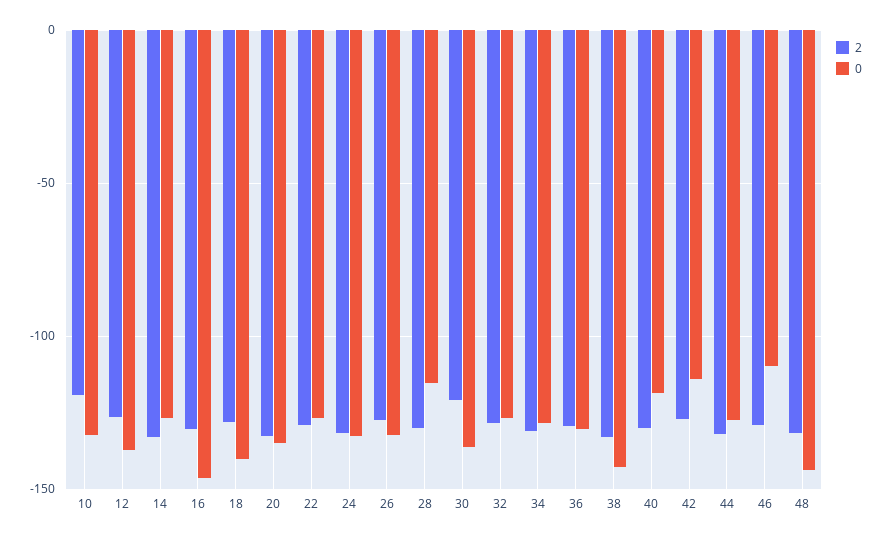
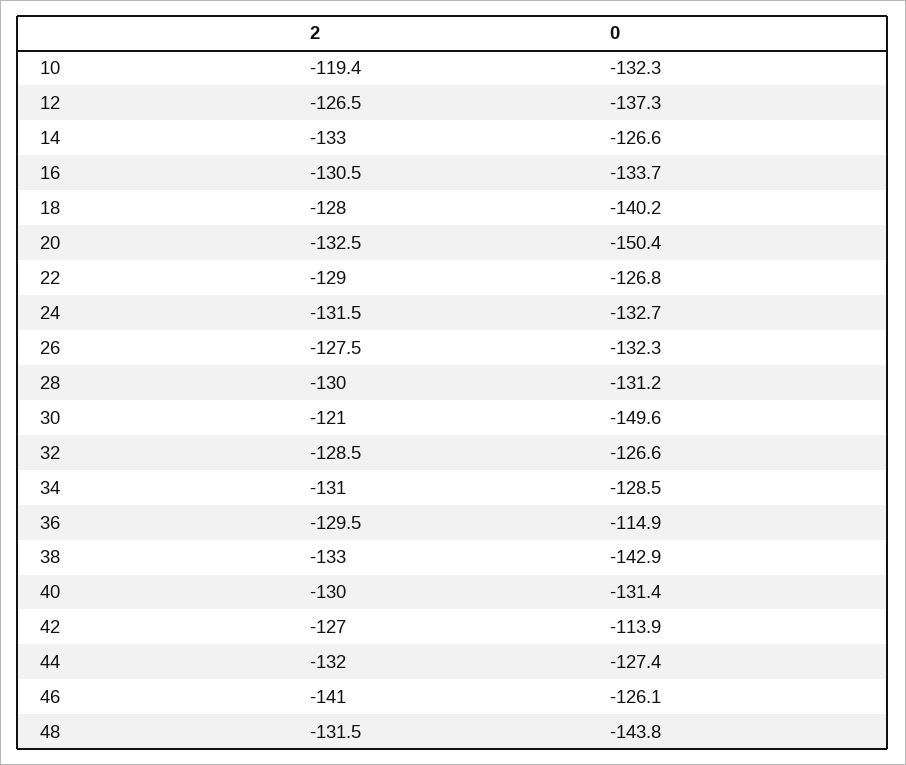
0, 16: -145 -> -133.7
0, 20: -135 -> -150.4
0, 28: -115 -> -131.2
0, 30: -135 -> -149.6
0, 36: -130 -> -114.9
0, 40: -120 -> -131.4
2, 46: -130 -> -141
0, 46: -110 -> -126.1

